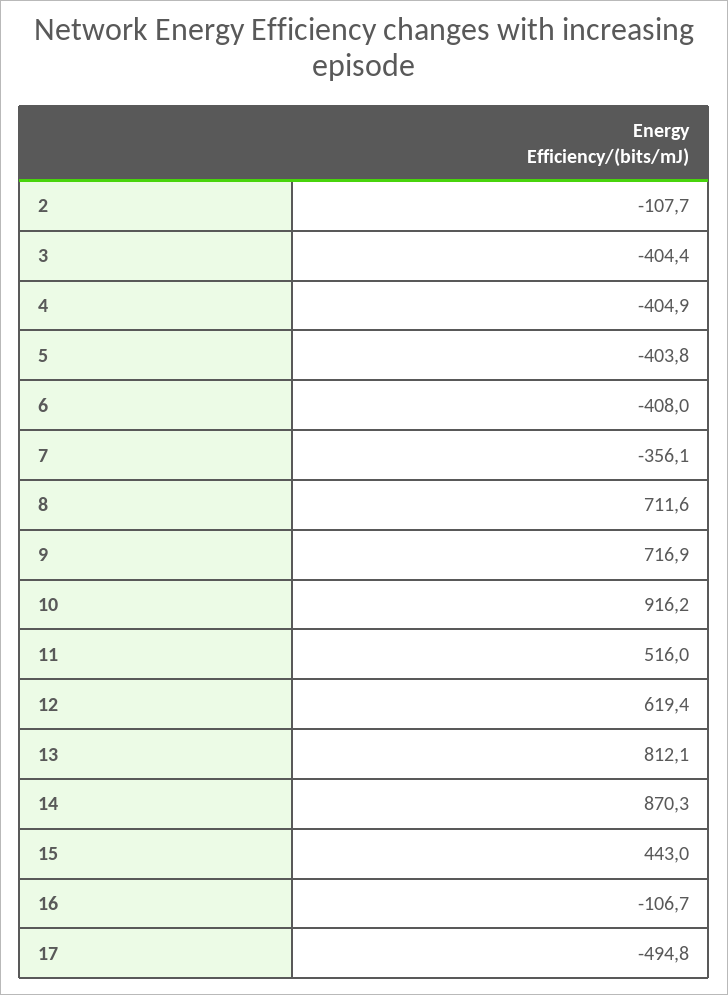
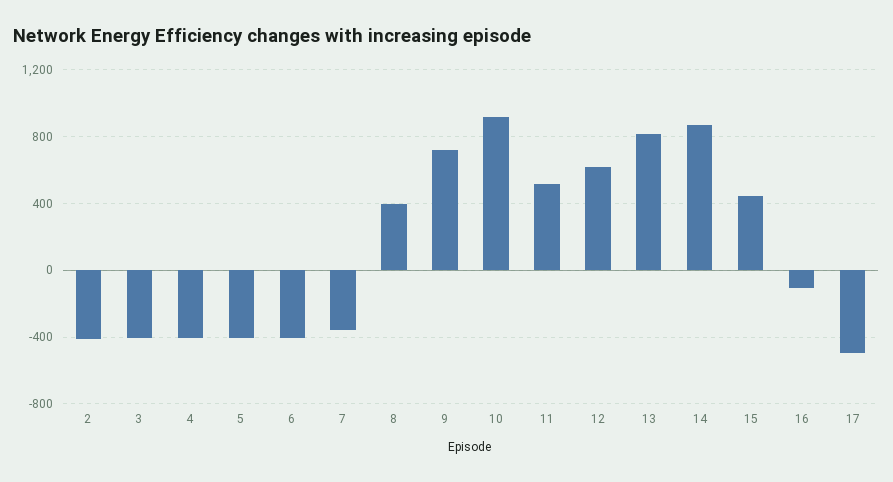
2: -107.7 -> -400
8: 711.6 -> 400

